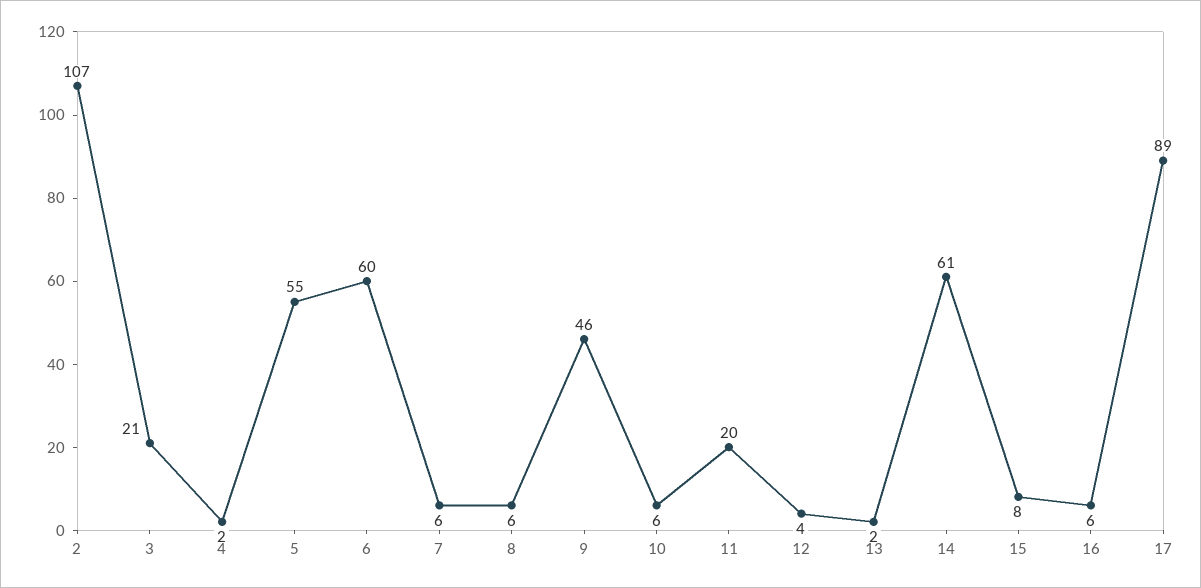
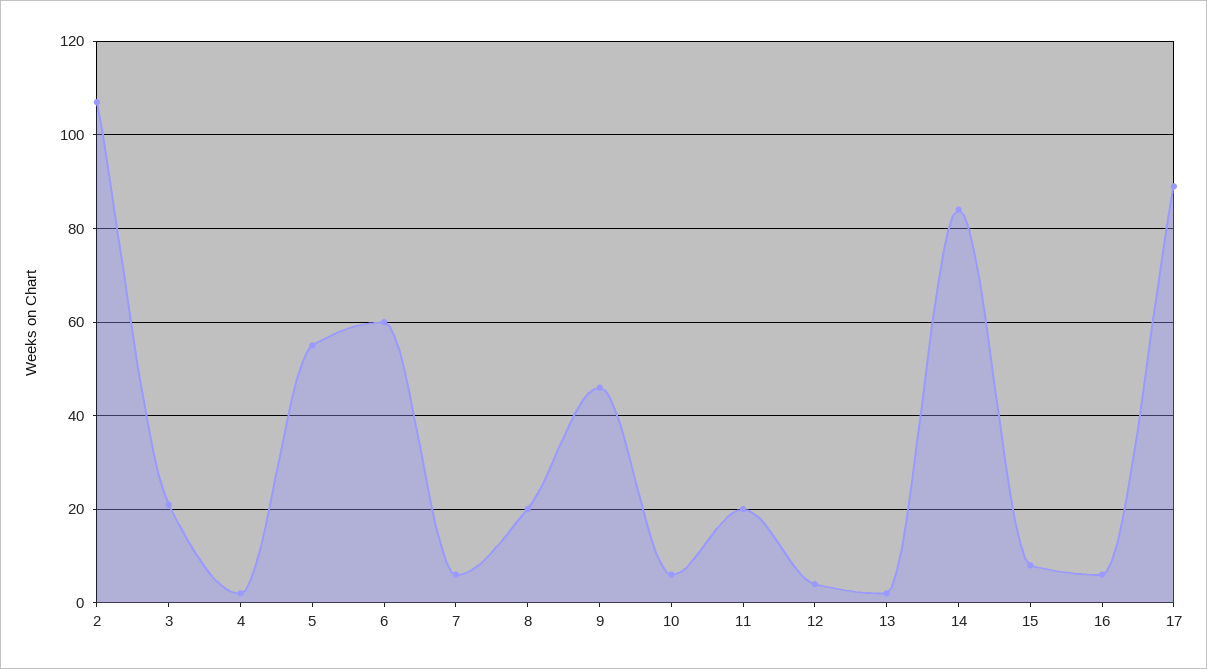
8: 6 -> 20
14: 61 -> 85

